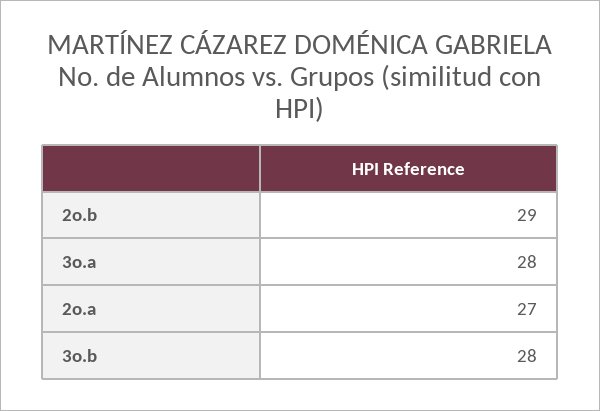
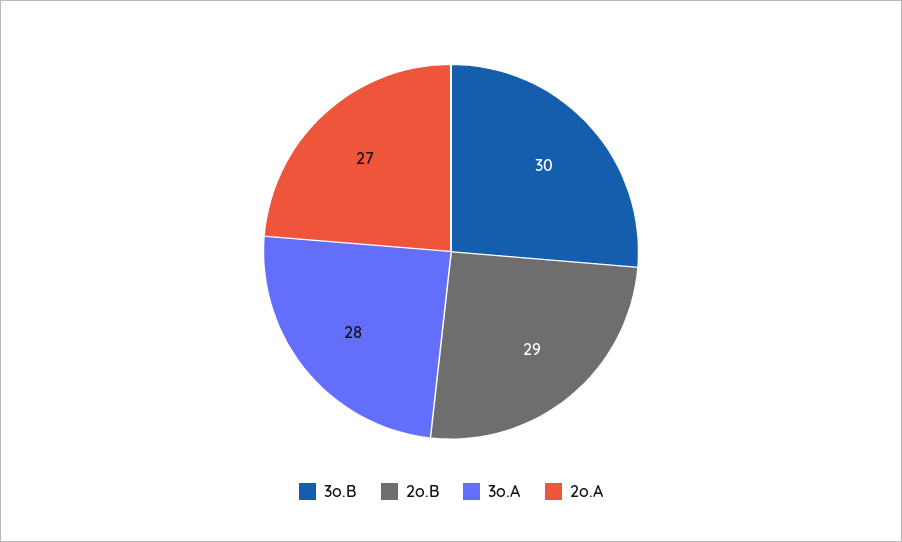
3o.b: 28 -> 30

